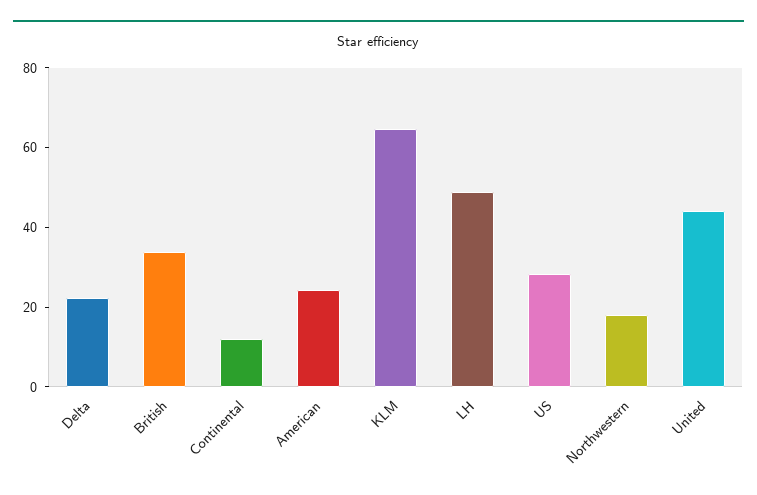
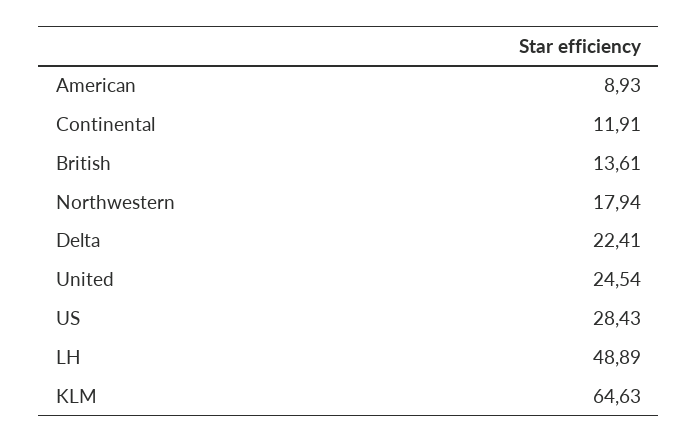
British: 35 -> 13.61
American: 25 -> 8.93
United: 45 -> 24.54

